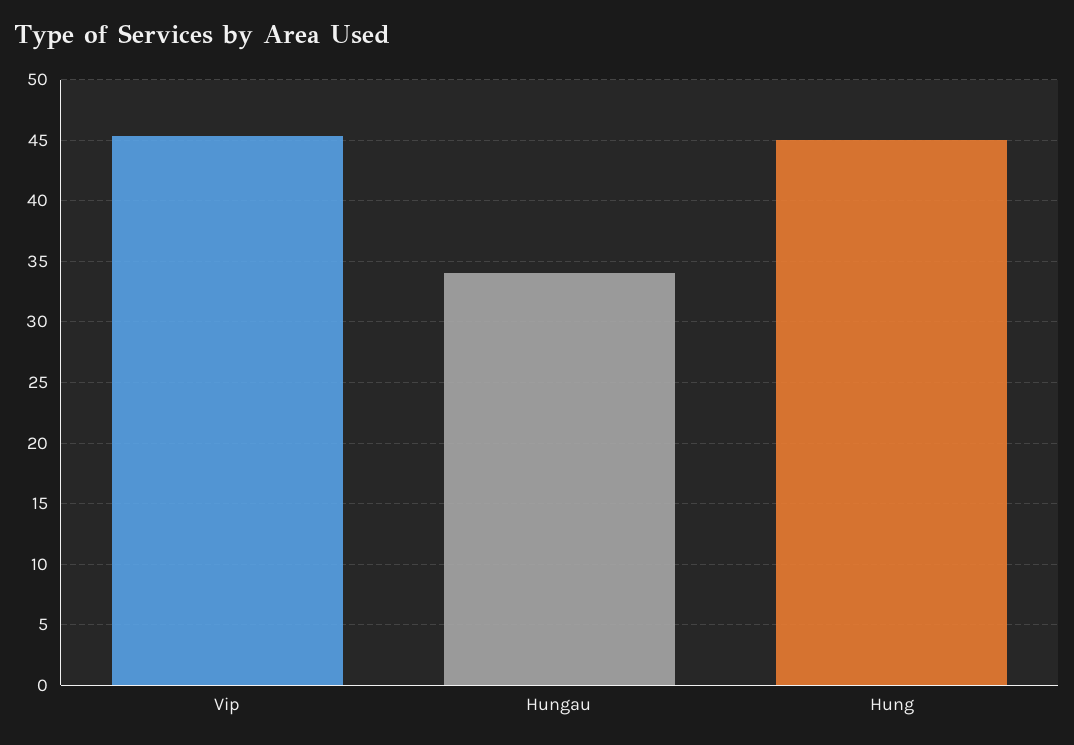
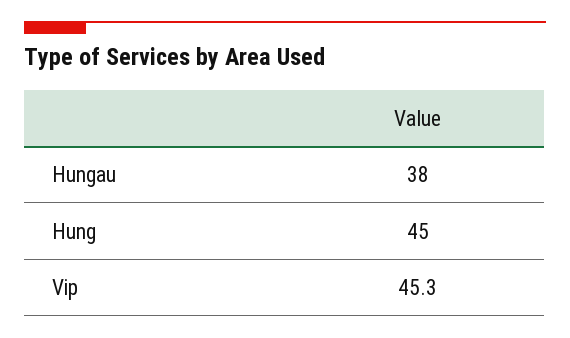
Hungau: 34 -> 38

